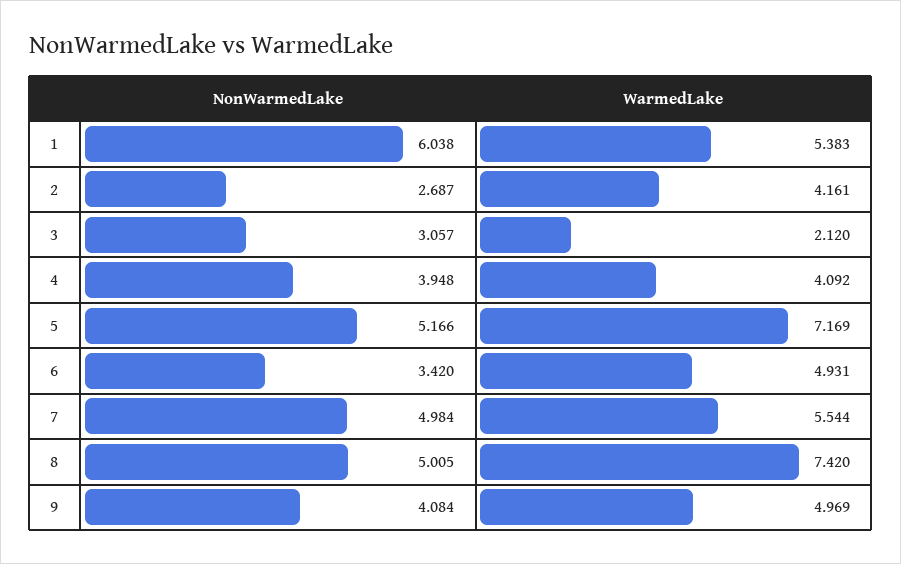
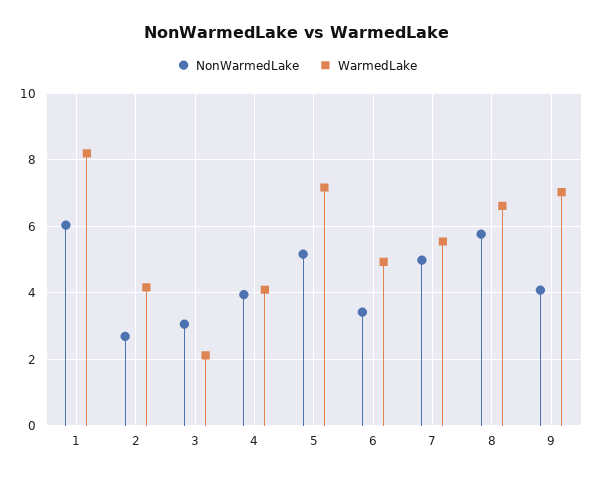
WarmedLake, 1: 5.383 -> 8.2
NonWarmedLake, 8: 5.005 -> 5.8
WarmedLake, 8: 7.42 -> 6.6
WarmedLake, 9: 4.969 -> 7

